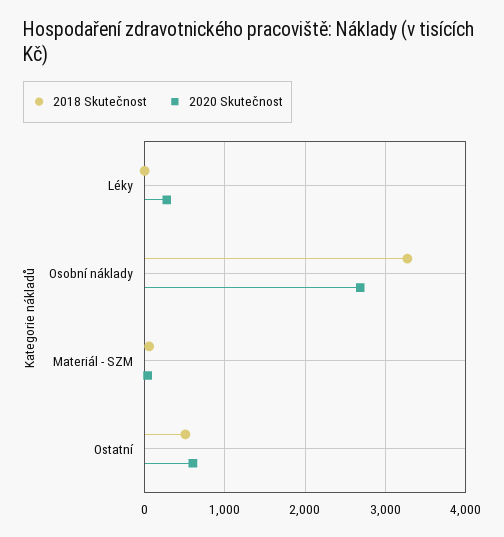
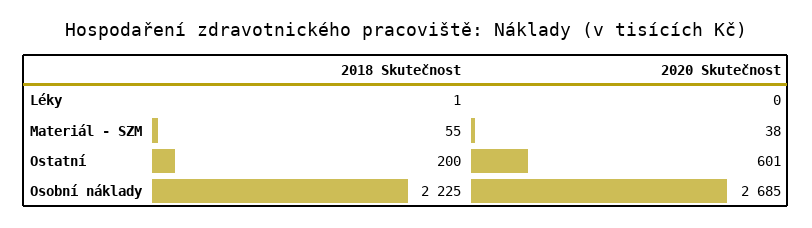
2020 Skutečnost, Léky: 300 -> 0
2018 Skutečnost, Osobní náklady: 3300 -> 2225
2018 Skutečnost, Ostatní: 500 -> 200

